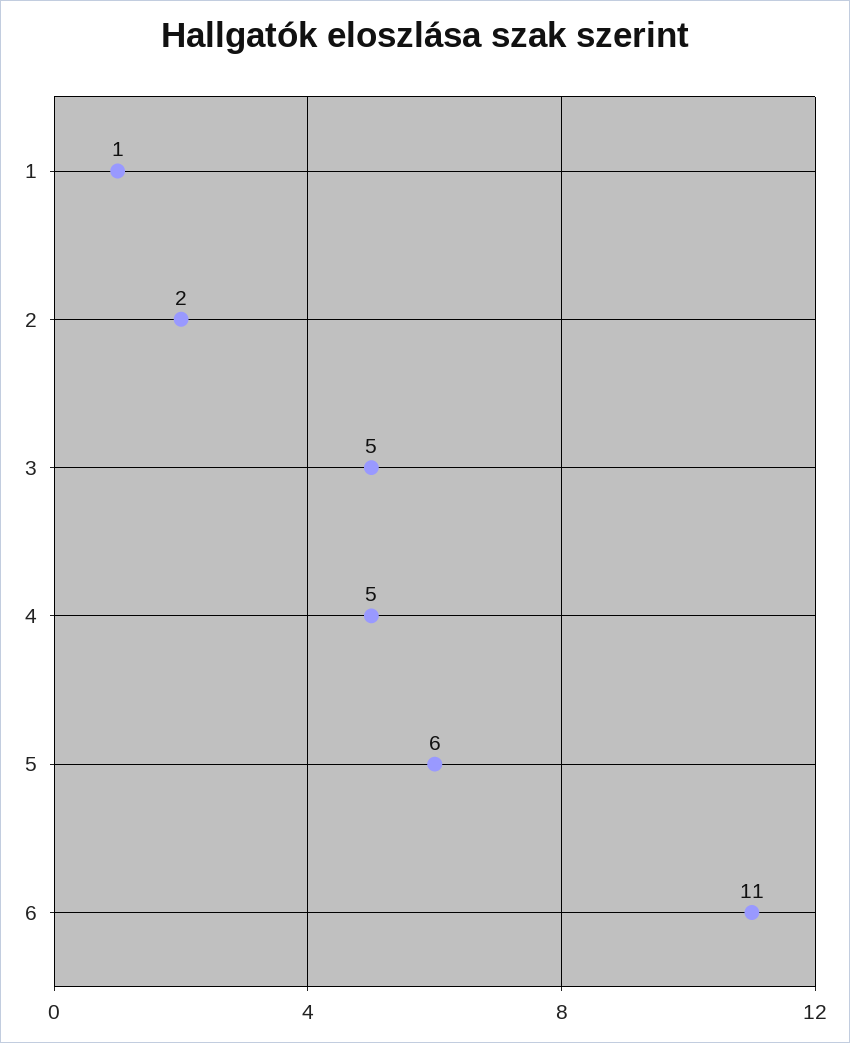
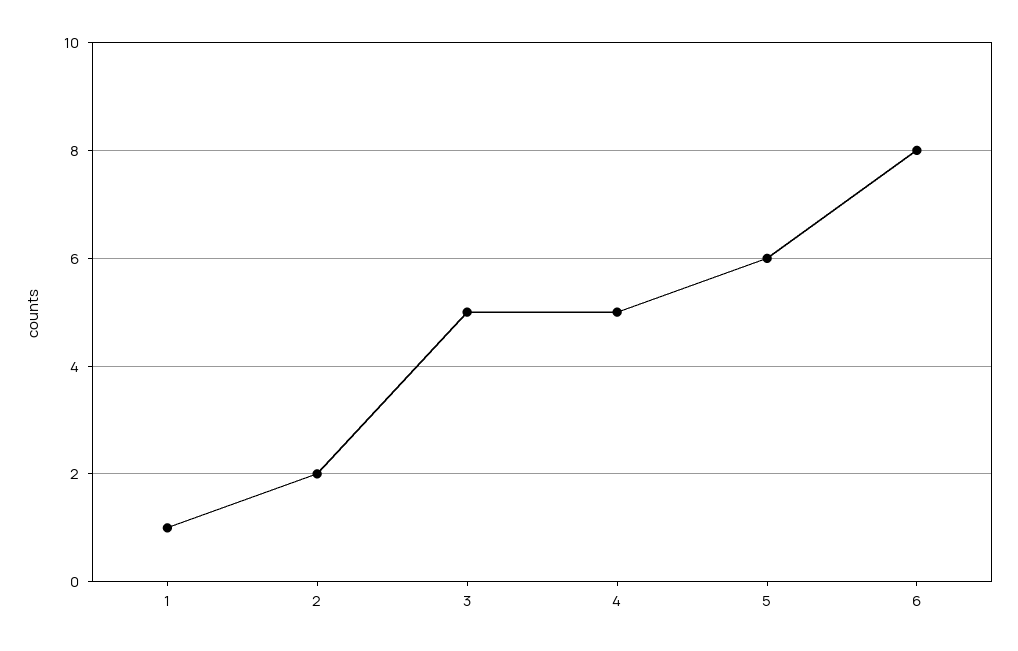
6: 11 -> 8

